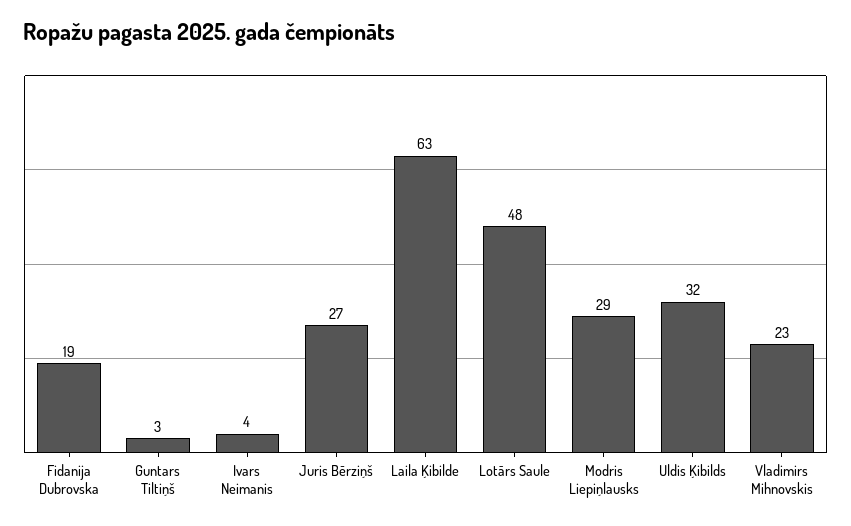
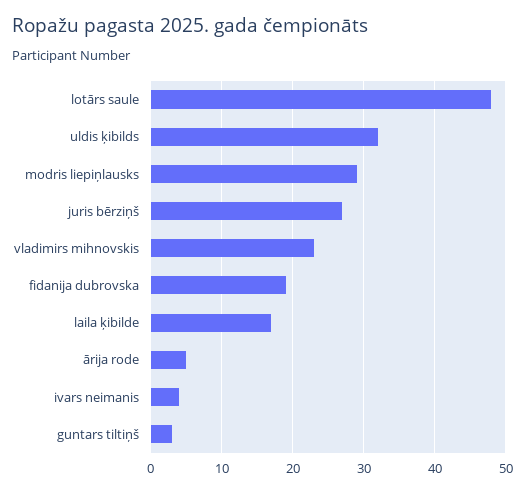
Laila Ķibilde: 63 -> 17
ārija rode: none -> 5

